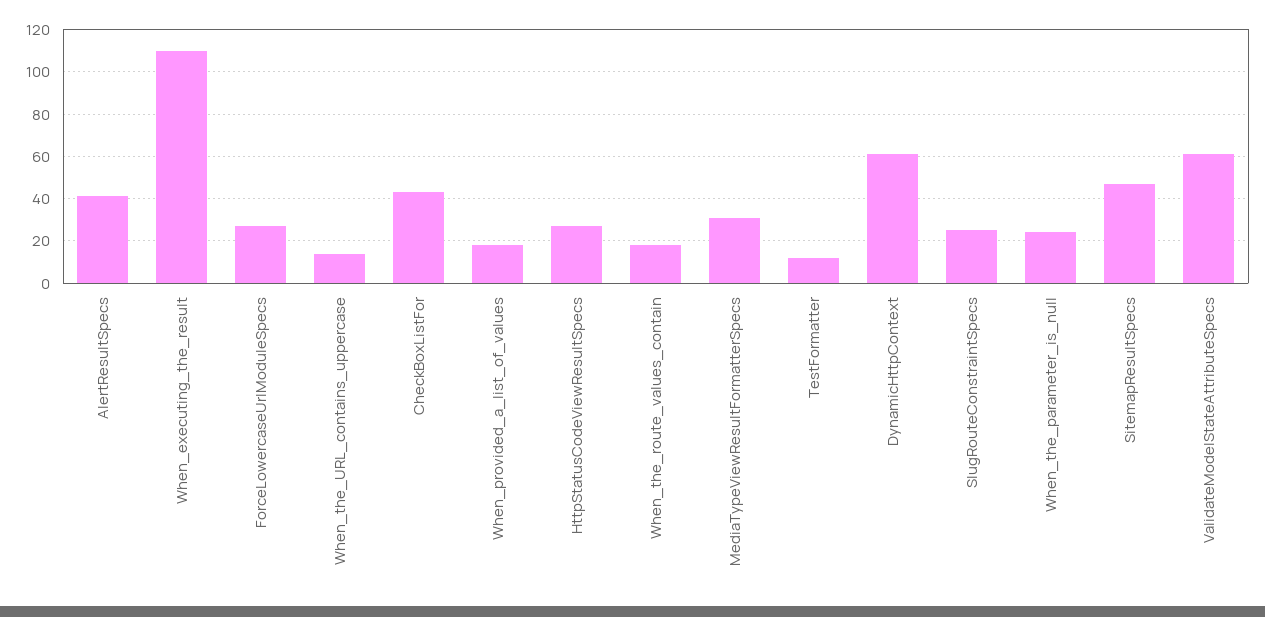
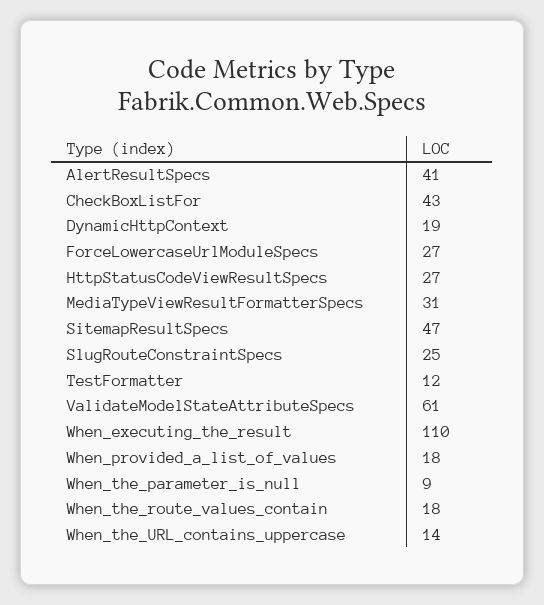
DynamicHttpContext: 60 -> 19
When_the_parameter_is_null: 25 -> 9

